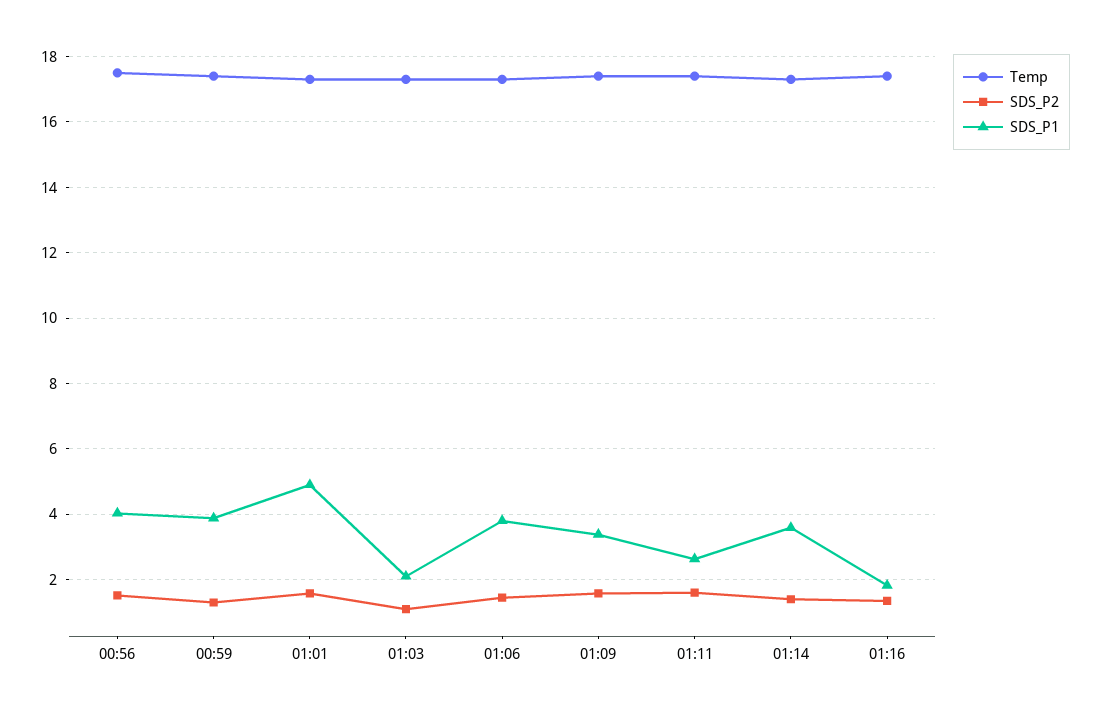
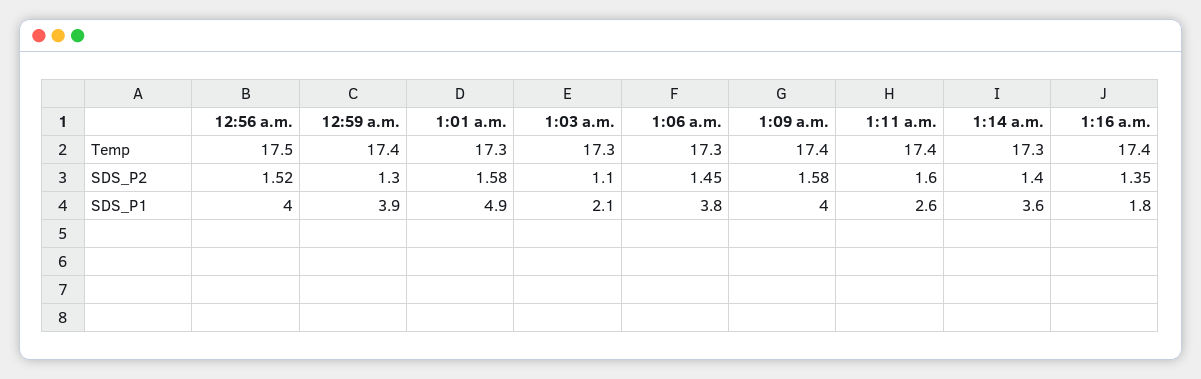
SDS_P1, 01:09: 3.4 -> 4

